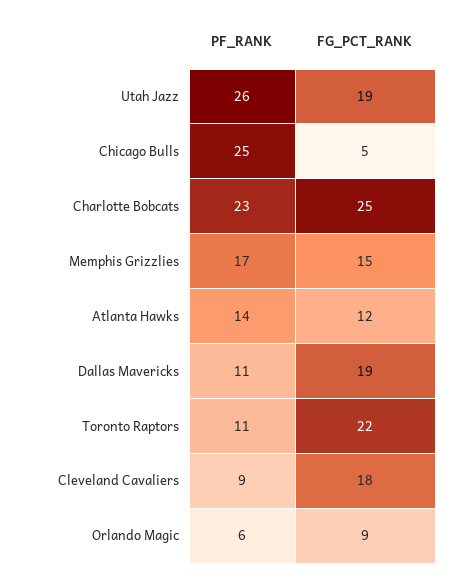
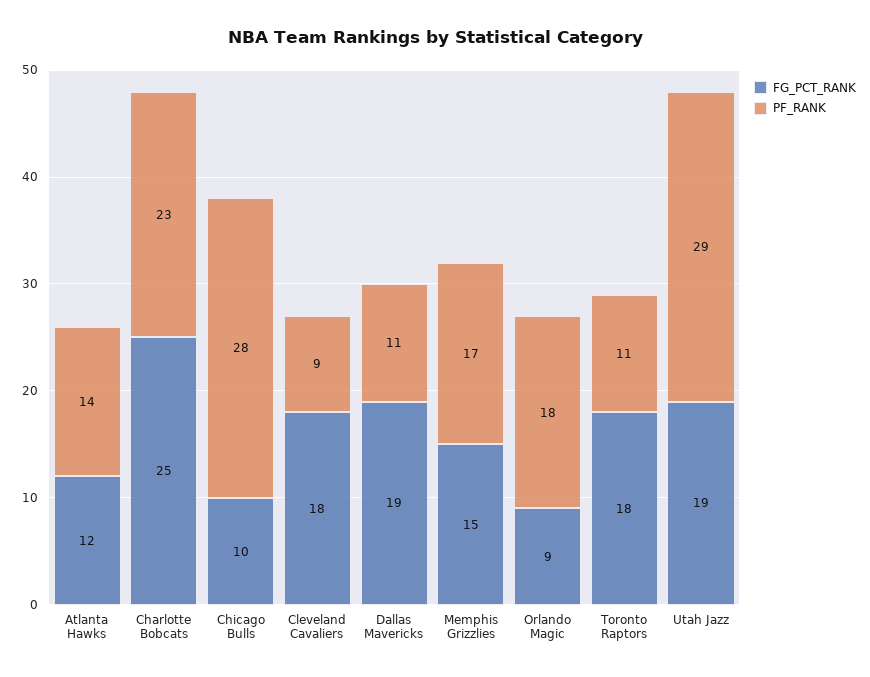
PF_RANK, Utah Jazz: 26 -> 29
PF_RANK, Chicago Bulls: 25 -> 28
FG_PCT_RANK, Chicago Bulls: 5 -> 10
FG_PCT_RANK, Toronto Raptors: 22 -> 18
PF_RANK, Orlando Magic: 6 -> 18

